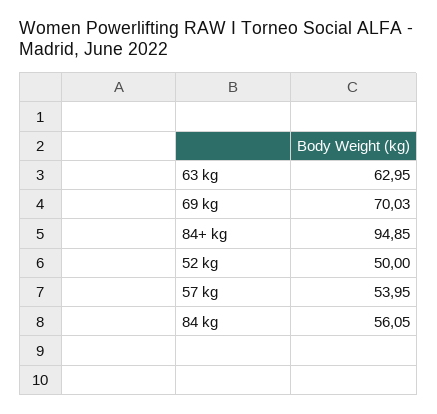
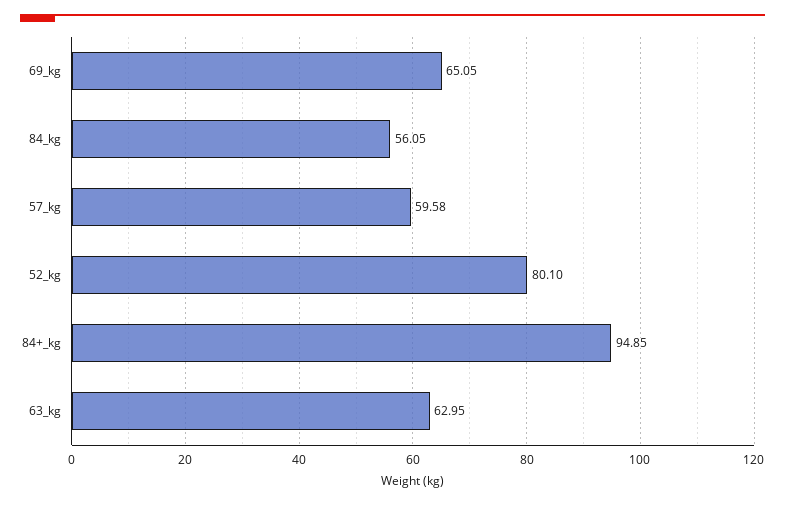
69 kg: 70.03 -> 65.05
52 kg: 50 -> 80.1
57 kg: 53.95 -> 59.58

